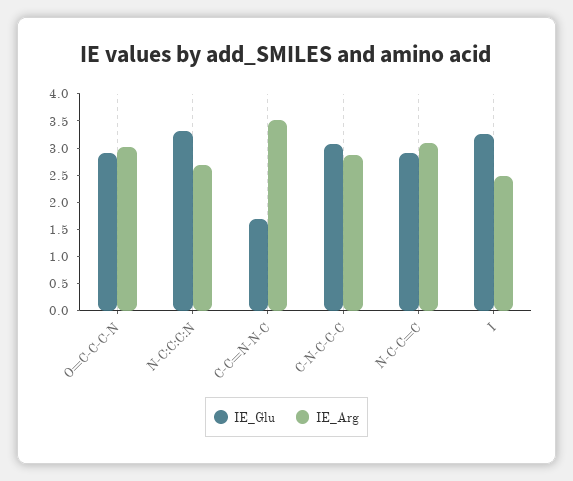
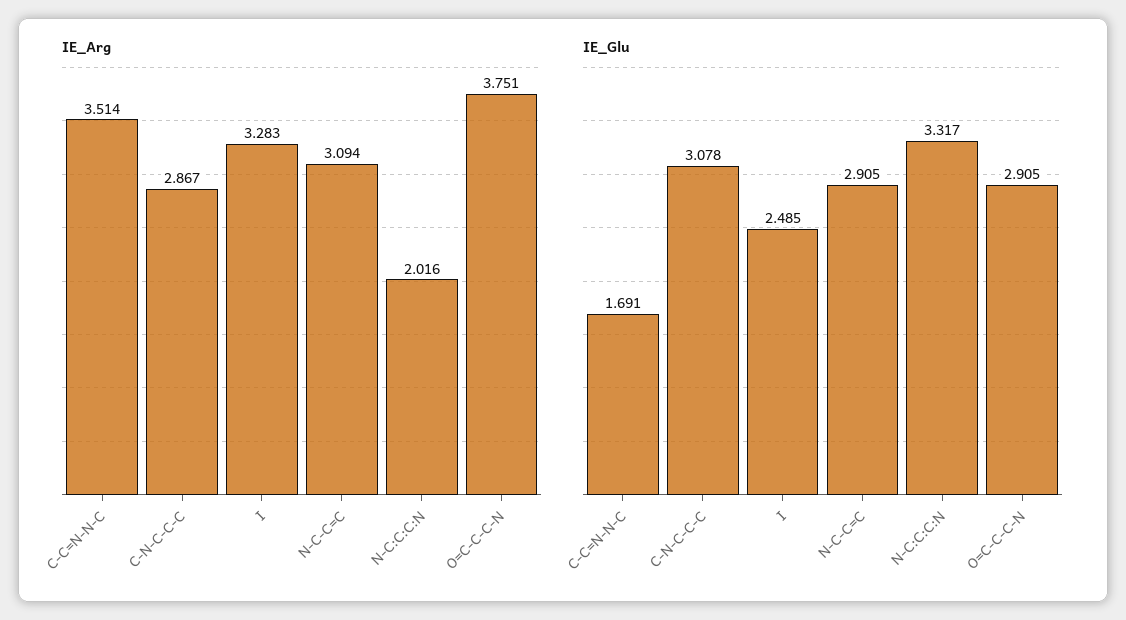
IE_Arg, O=C-C-C-N: 3 -> 3.751
IE_Arg, N-C:C:C:N: 2.75 -> 2.016
IE_Glu, I: 3.25 -> 2.485
IE_Arg, I: 2.5 -> 3.283

